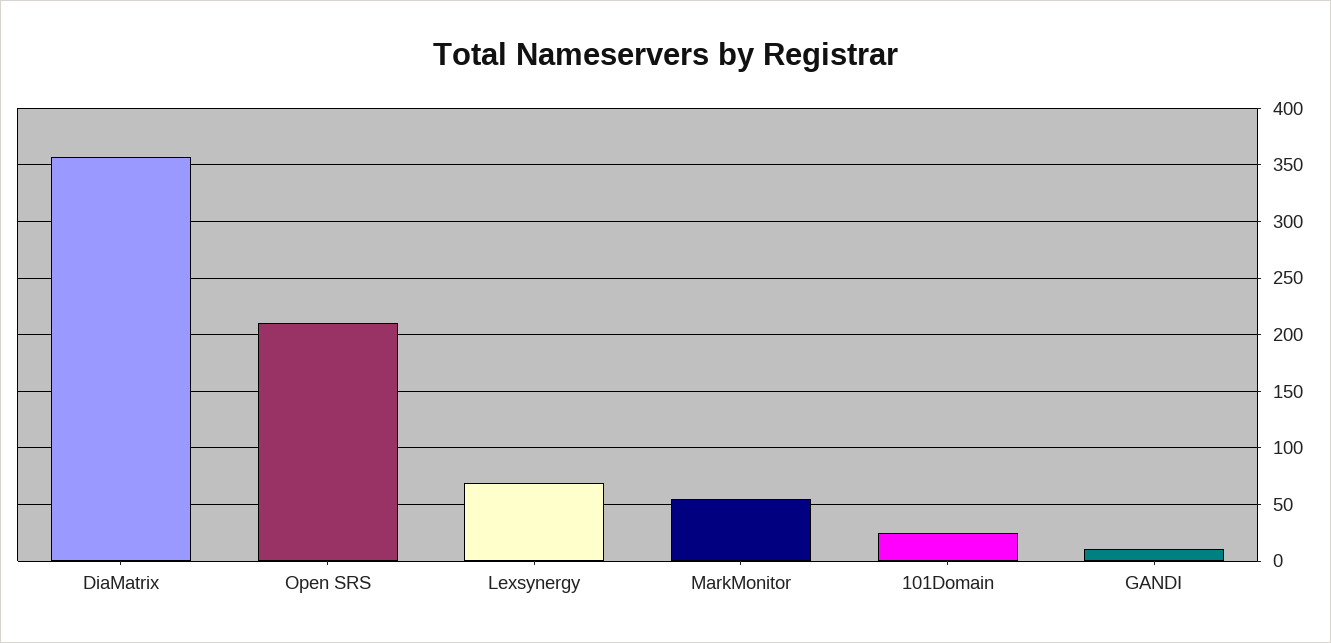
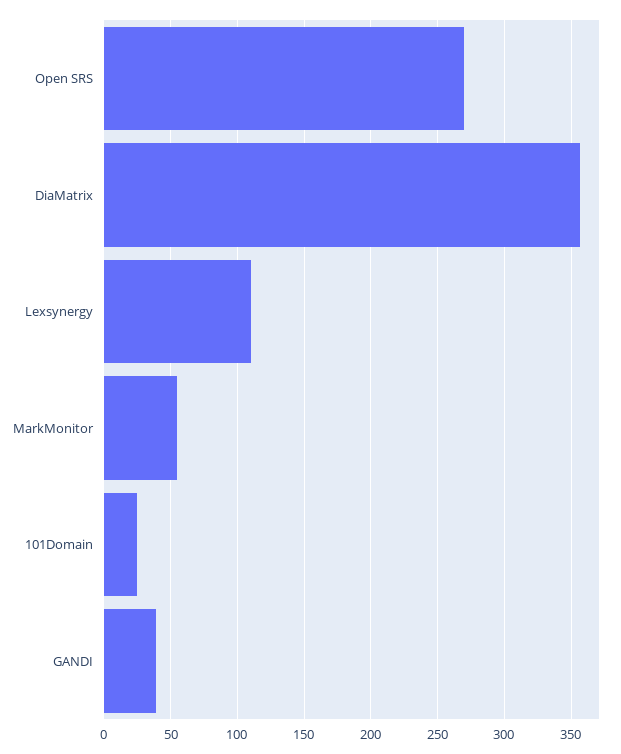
Open SRS: 210 -> 270
Lexsynergy: 70 -> 110
GANDI: 10 -> 40

